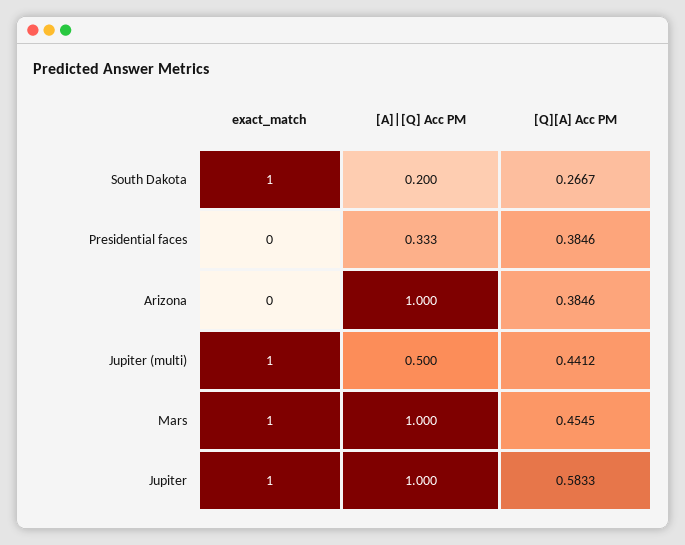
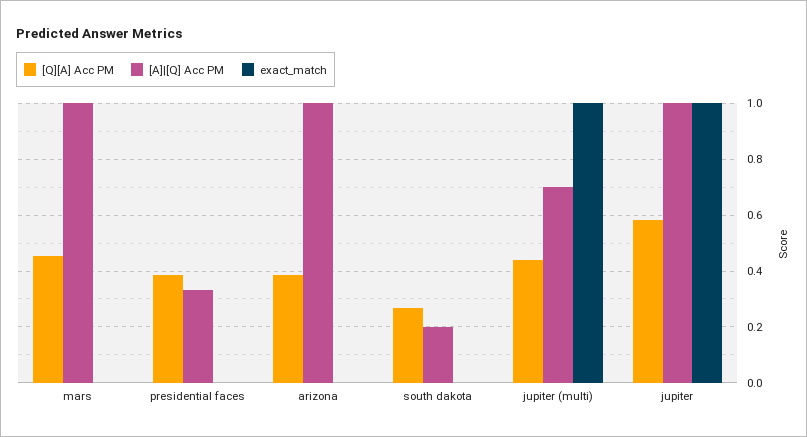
exact_match, South Dakota: 1 -> 0
[A]|[Q] Acc PM, Jupiter (multi): 0.5 -> 0.7
exact_match, Mars: 1 -> 0

